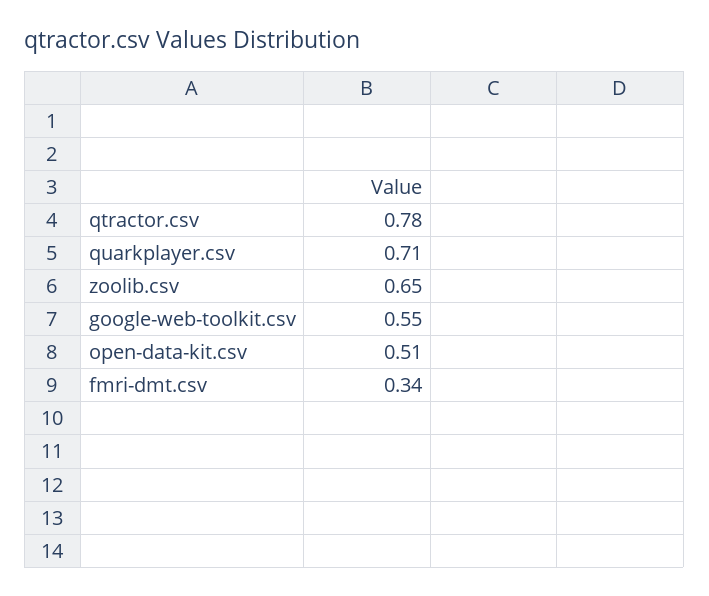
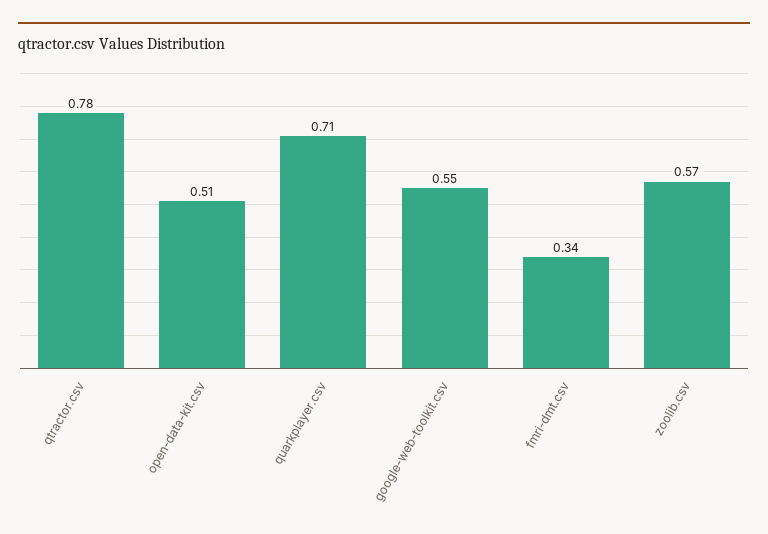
zoolib.csv: 0.65 -> 0.57

